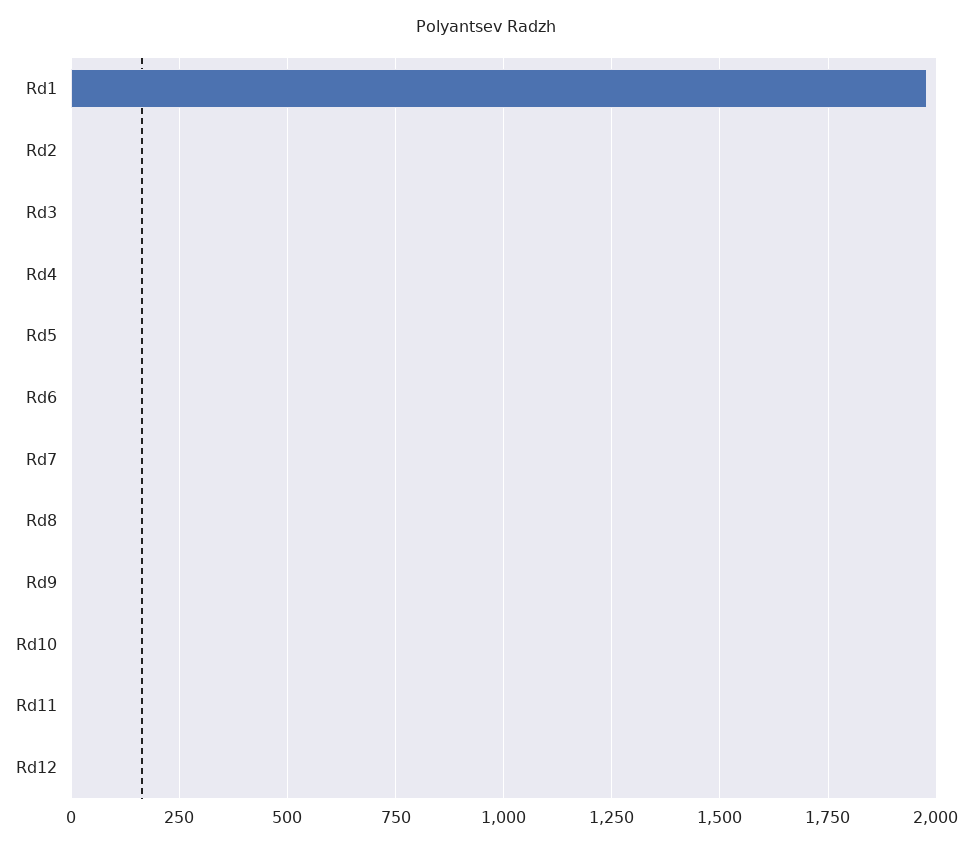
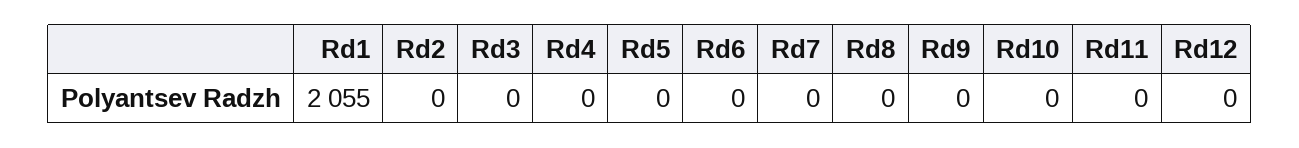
Rd1: 1975 -> 2055

